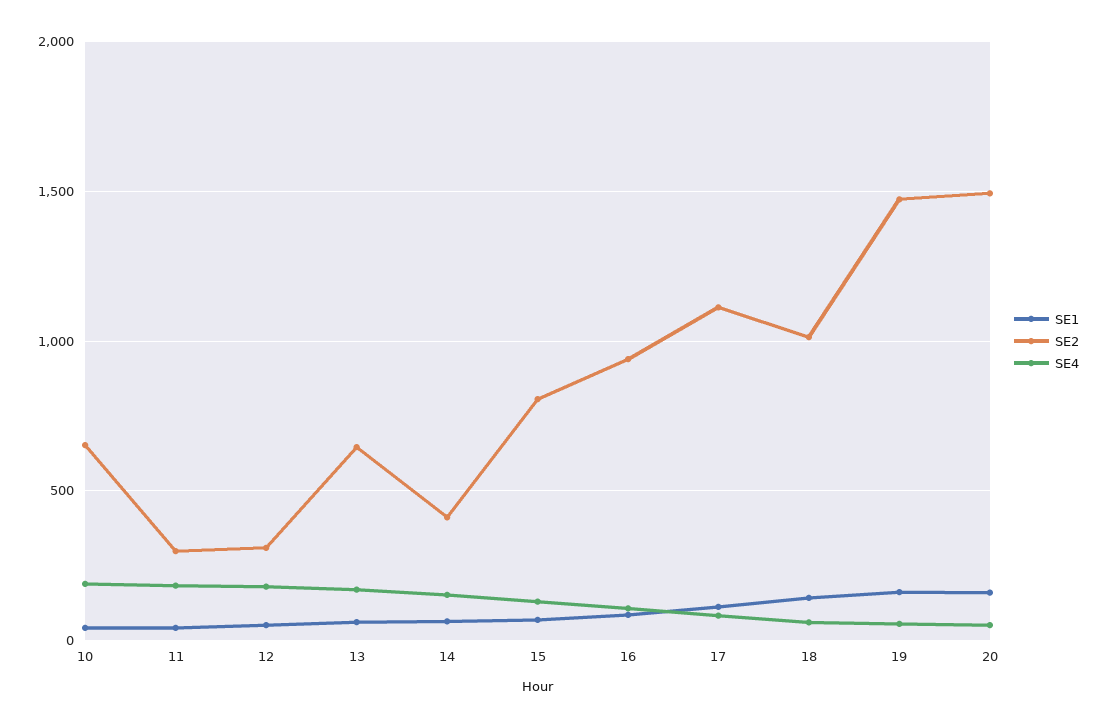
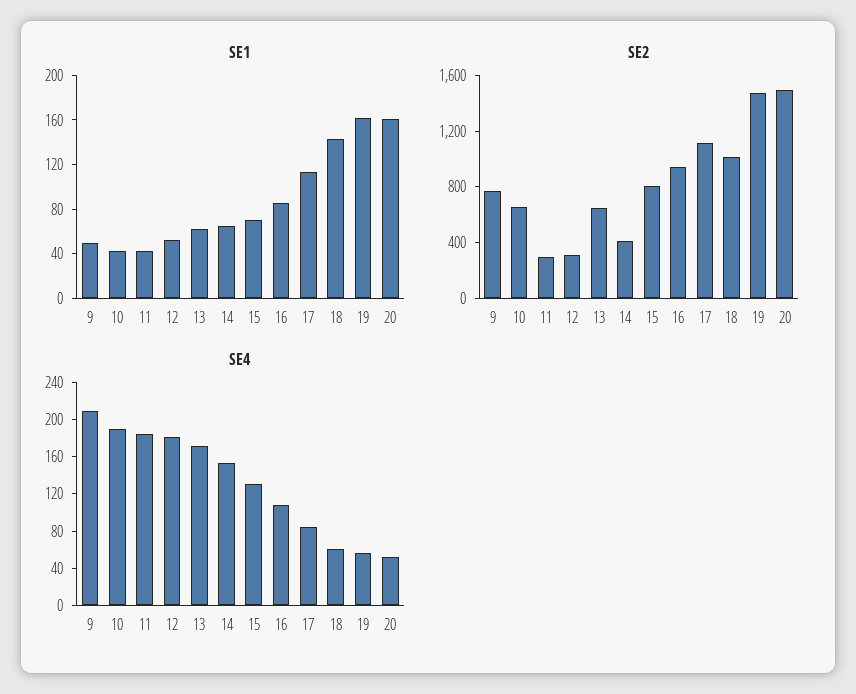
SE1, 9: none -> 50
SE2, 9: none -> 800
SE4, 9: none -> 210

